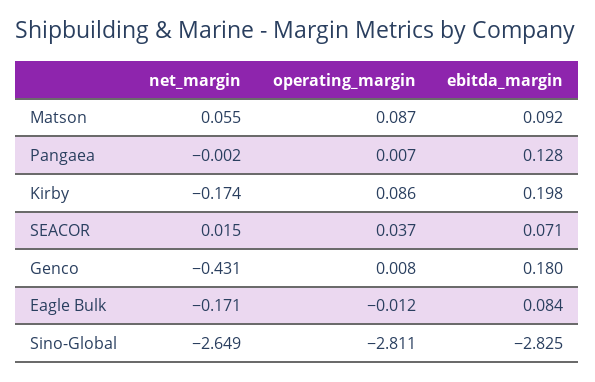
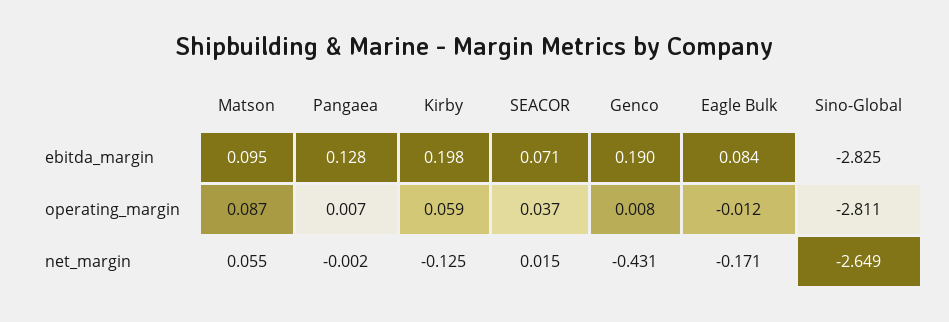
ebitda_margin, Matson: 0.092 -> 0.095
net_margin, Kirby: -0.174 -> -0.125
operating_margin, Kirby: 0.086 -> 0.059
ebitda_margin, Genco: 0.18 -> 0.19

